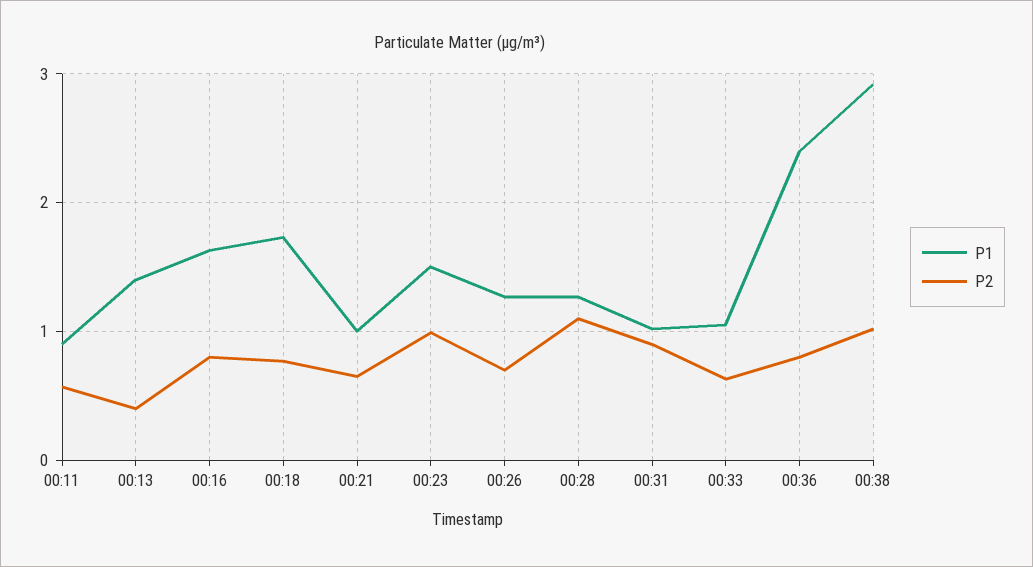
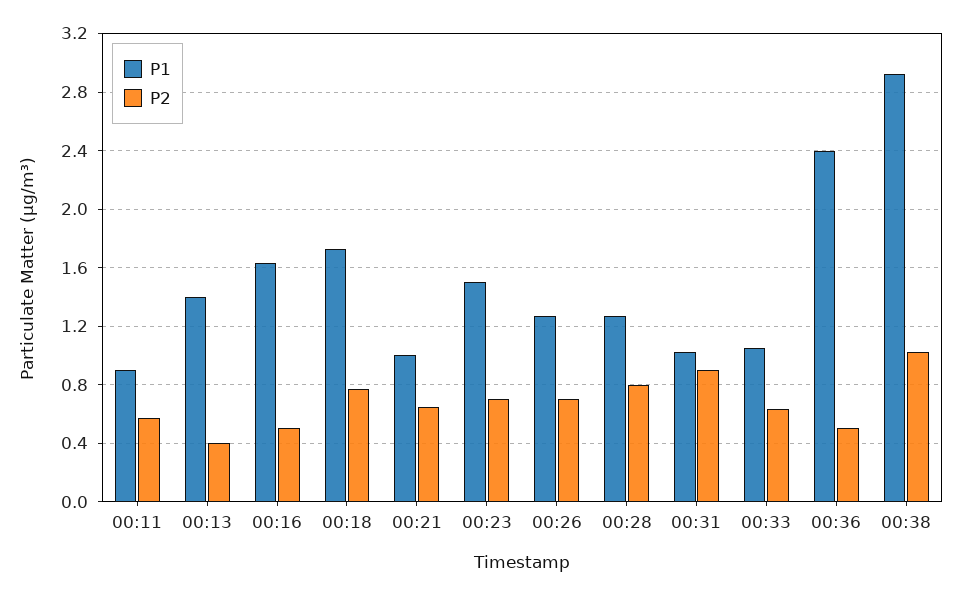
P2, 00:16: 0.8 -> 0.5
P2, 00:23: 1 -> 0.7
P2, 00:28: 1.1 -> 0.8
P2, 00:36: 0.8 -> 0.5

